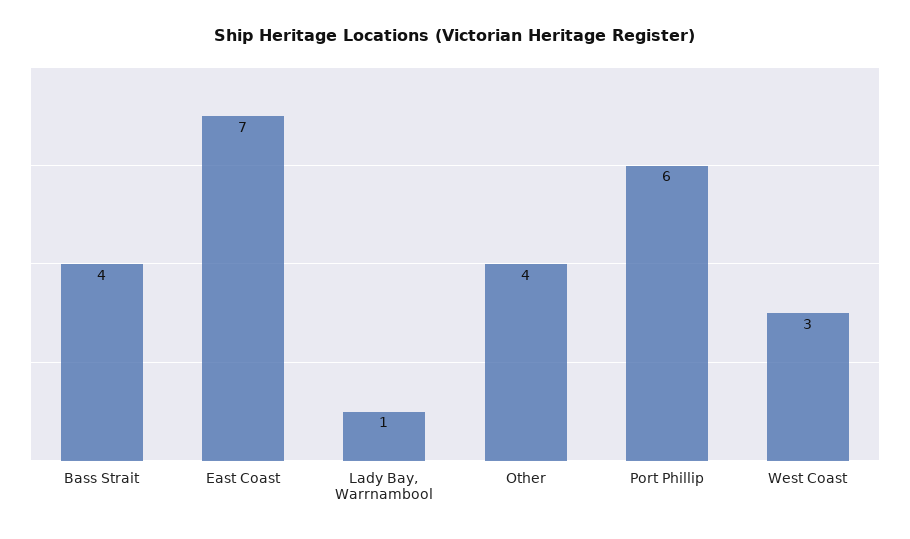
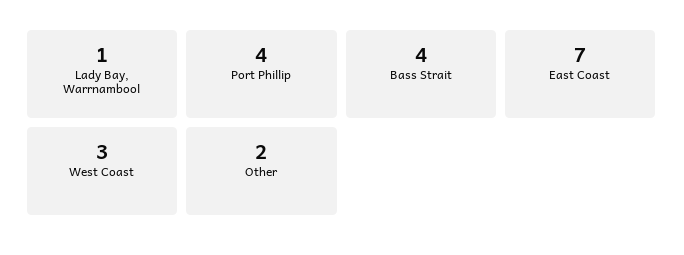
Other: 4 -> 2
Port Phillip: 6 -> 4

